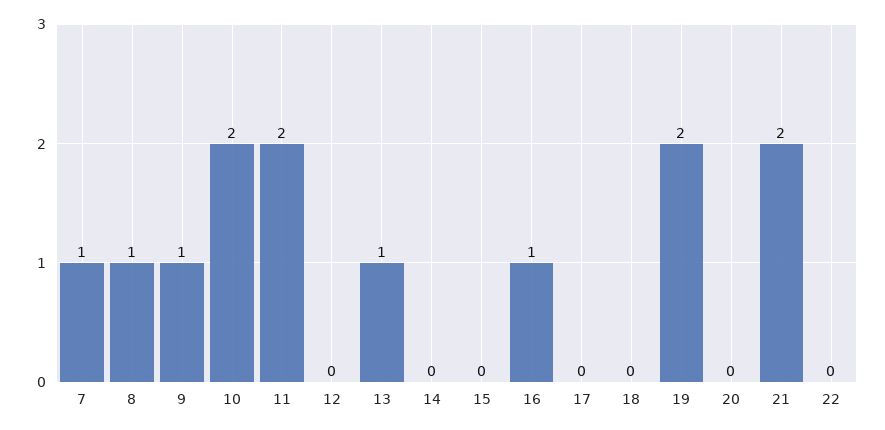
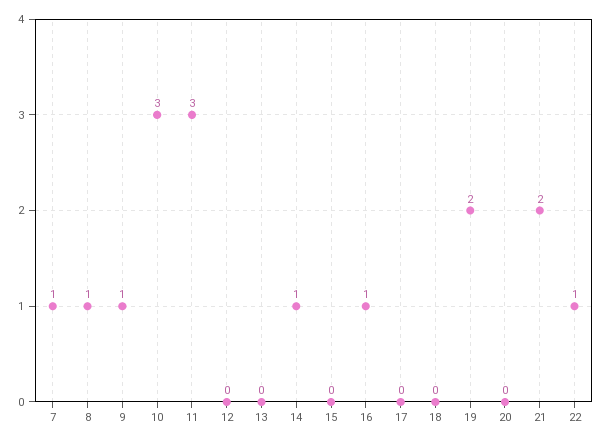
10: 2 -> 3
11: 2 -> 3
13: 1 -> 0
14: 0 -> 1
22: 0 -> 1

